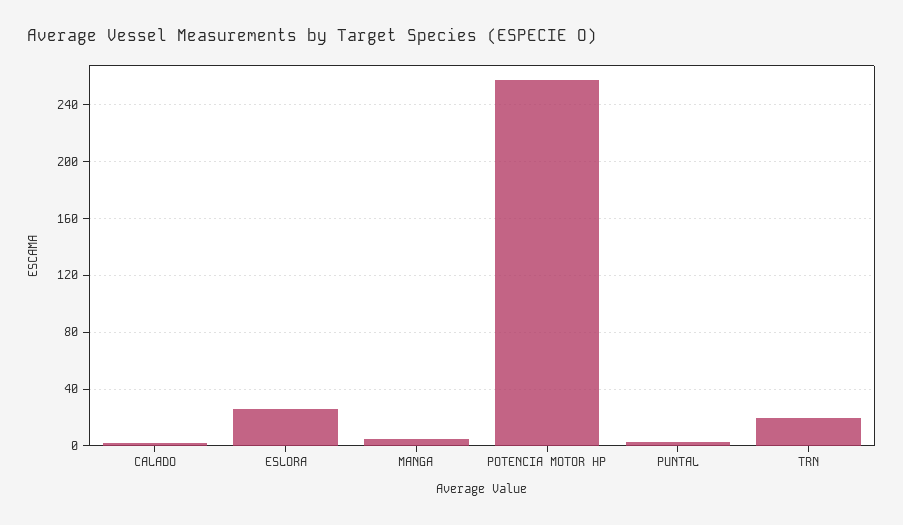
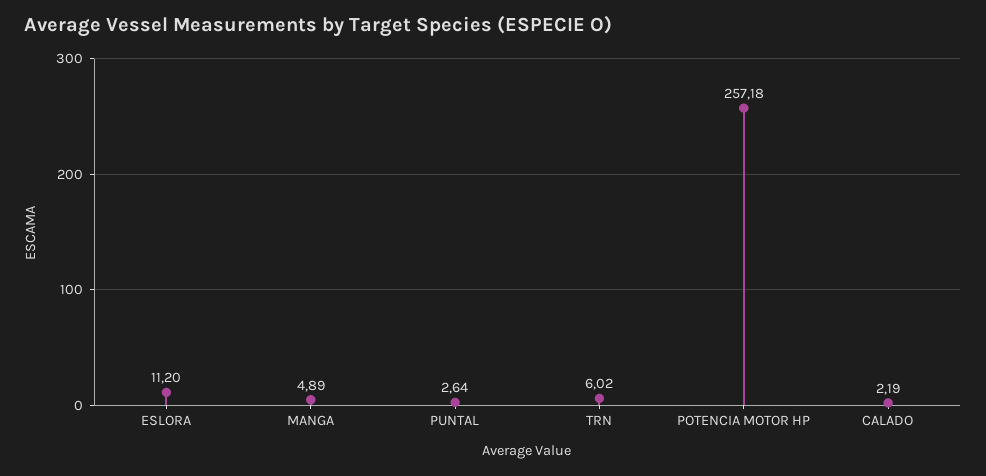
ESLORA: 25 -> 11.2
TRN: 20 -> 6.02

